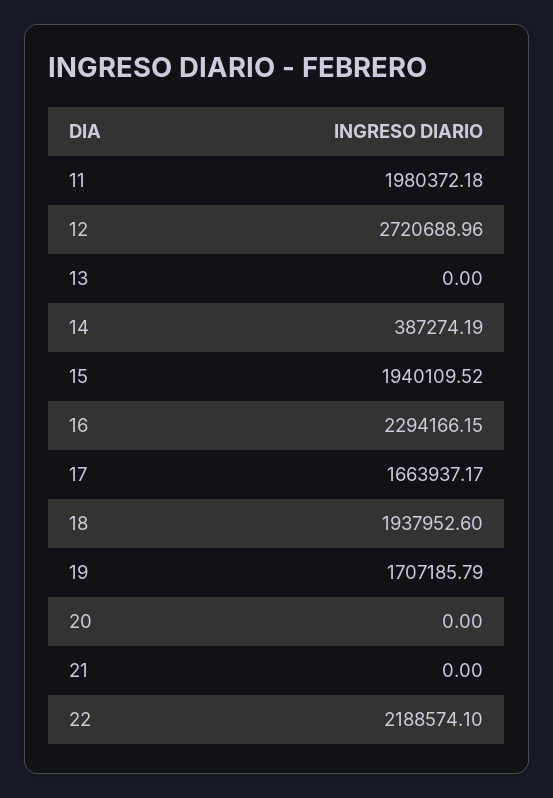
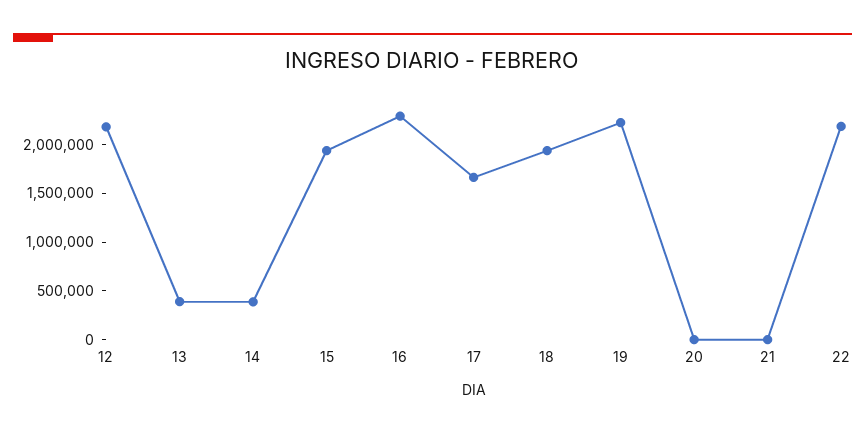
11: 1980372.18 -> none
12: 2720688.96 -> 2200000
13: 0 -> 400000
19: 1707185.79 -> 2200000

